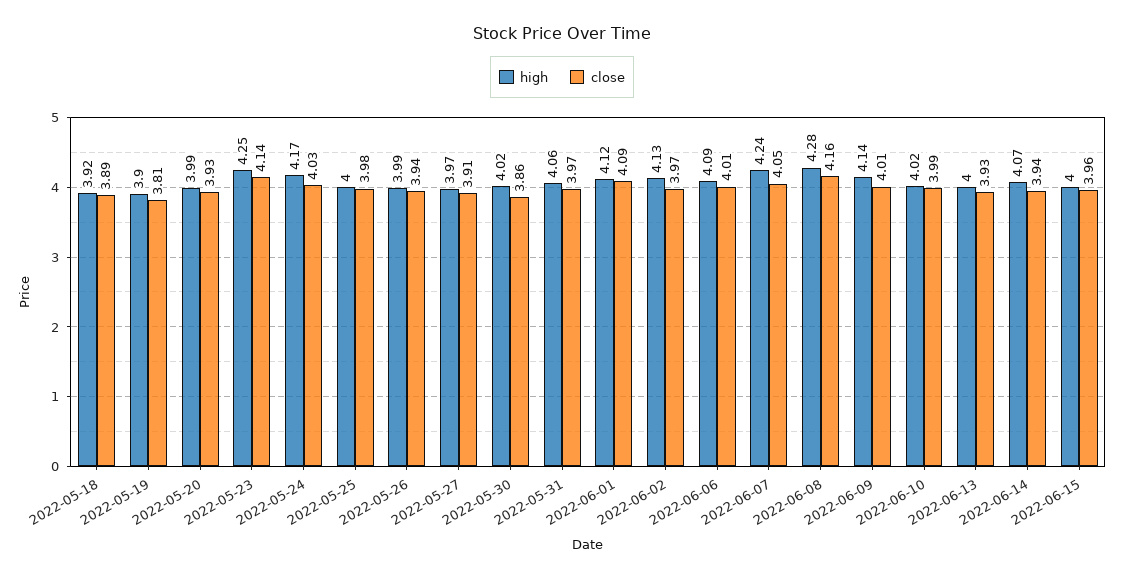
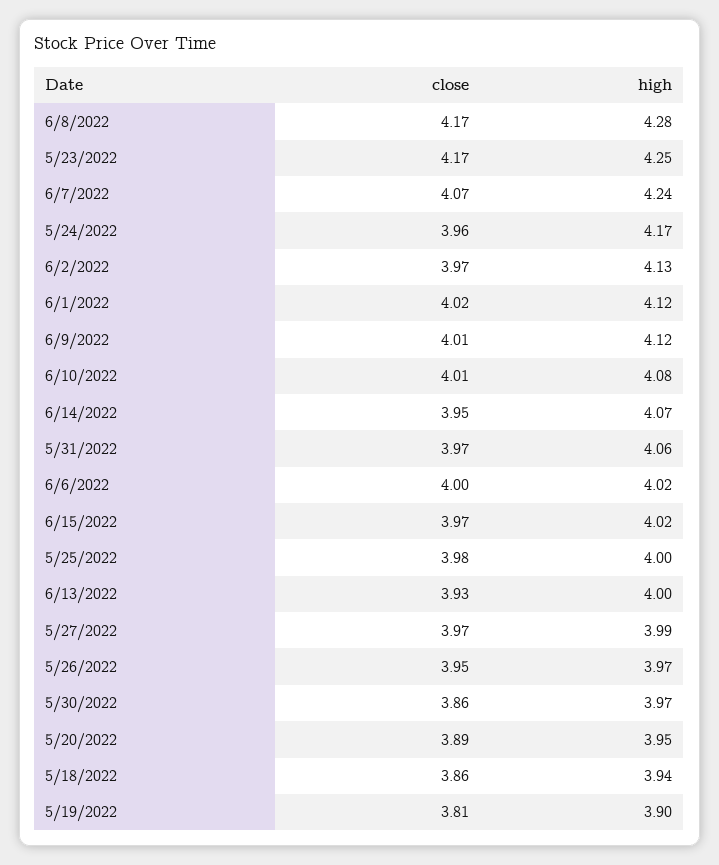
high, 2022-05-18: 3.92 -> 3.94
close, 2022-05-18: 3.89 -> 3.86
high, 2022-05-20: 3.99 -> 3.95
close, 2022-05-20: 3.93 -> 3.89
close, 2022-05-23: 4.14 -> 4.17
close, 2022-05-24: 4.03 -> 3.96
high, 2022-05-26: 3.99 -> 3.97
close, 2022-05-26: 3.94 -> 3.95
high, 2022-05-27: 3.97 -> 3.99
close, 2022-05-27: 3.91 -> 3.97
high, 2022-05-30: 4.02 -> 3.97
close, 2022-06-01: 4.09 -> 4.02
high, 2022-06-06: 4.09 -> 4.02
close, 2022-06-06: 4.01 -> 4
close, 2022-06-07: 4.05 -> 4.07
close, 2022-06-08: 4.16 -> 4.17
high, 2022-06-09: 4.14 -> 4.12
high, 2022-06-10: 4.02 -> 4.08
close, 2022-06-10: 3.99 -> 4.01
close, 2022-06-14: 3.94 -> 3.95
high, 2022-06-15: 4 -> 4.02
close, 2022-06-15: 3.96 -> 3.97

